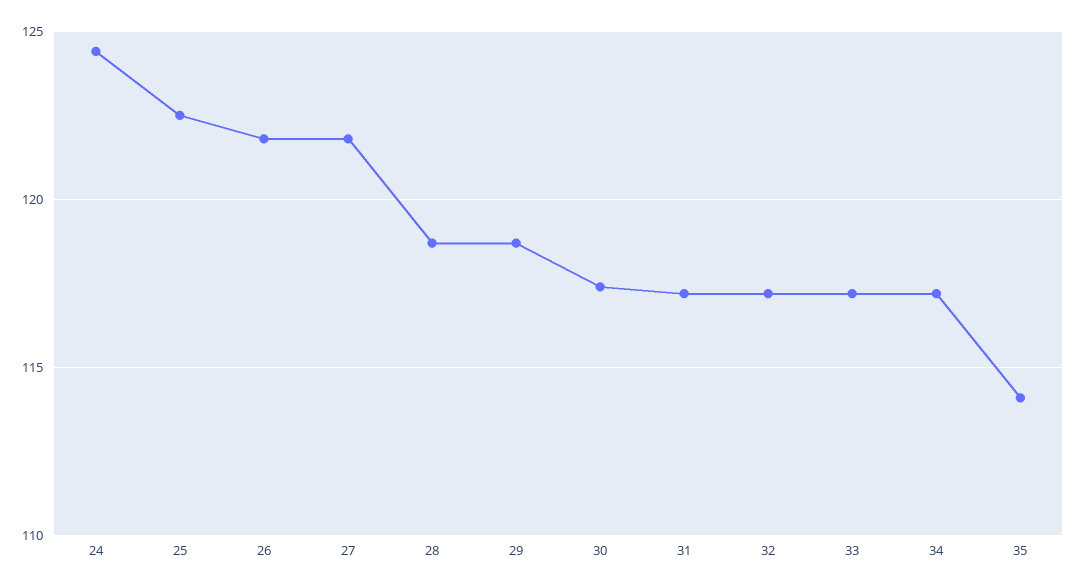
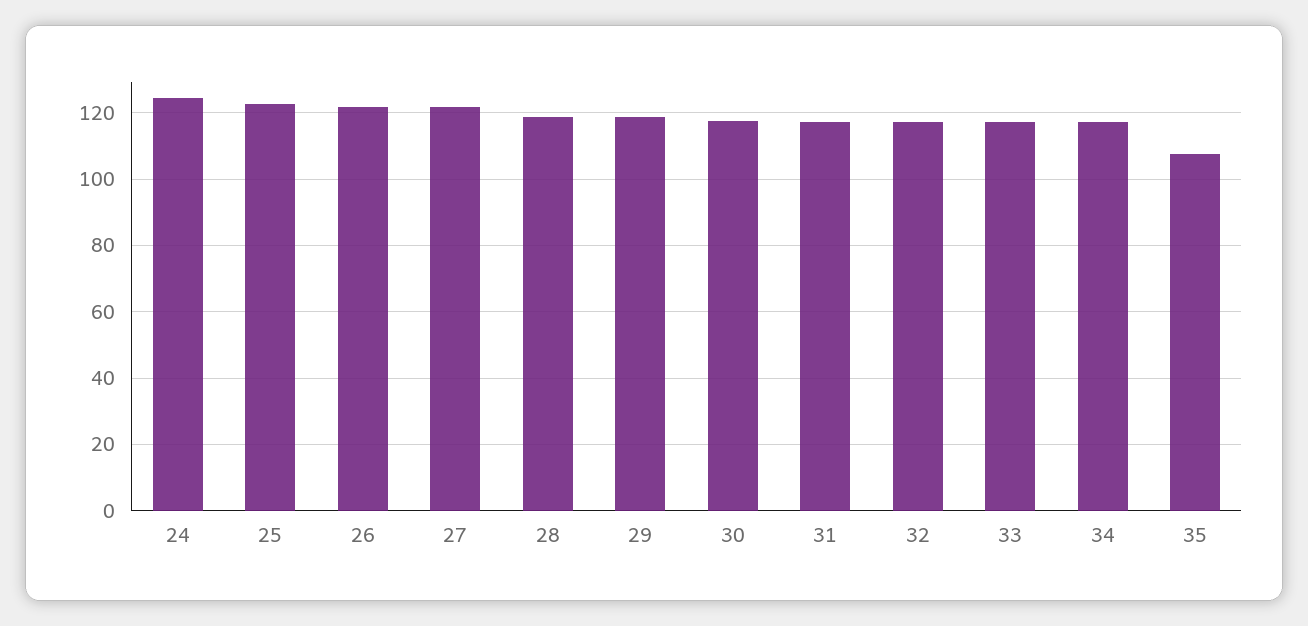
35: 114 -> 108

